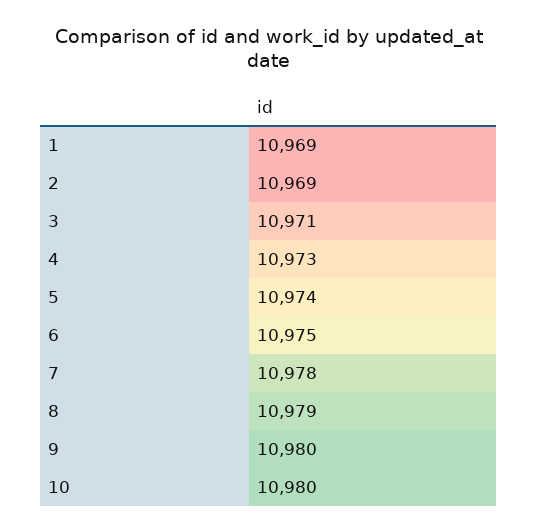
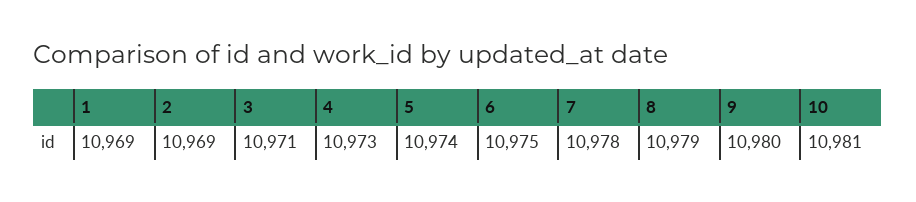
10: 10980 -> 10981

